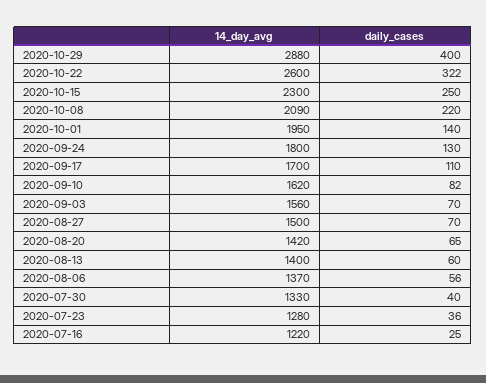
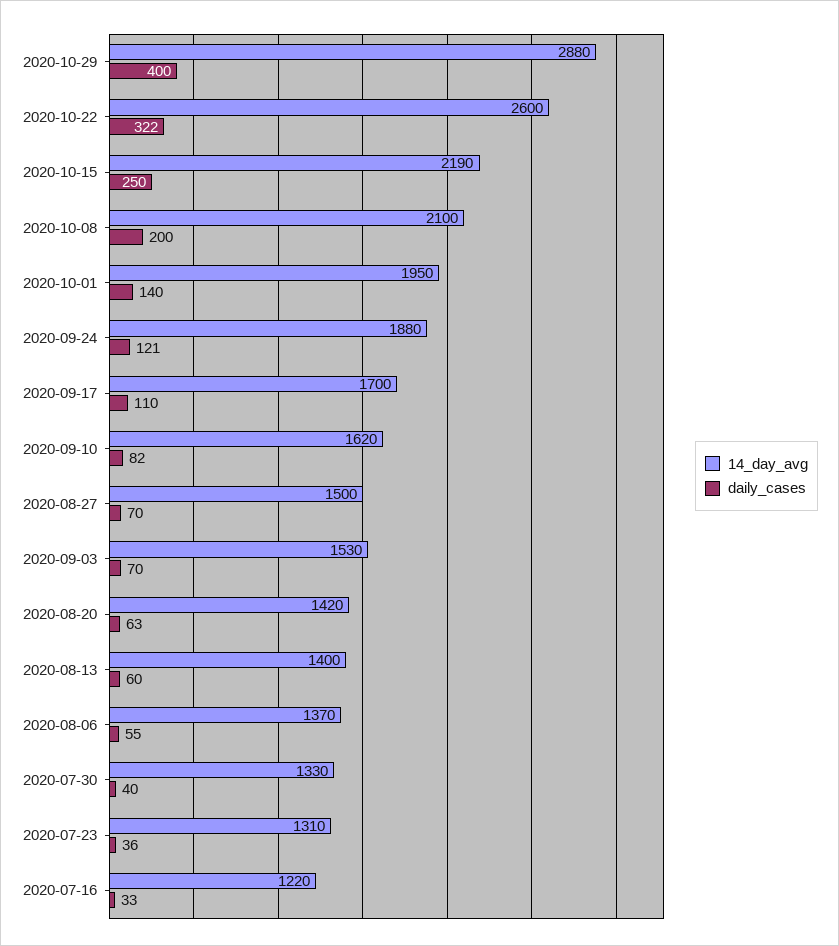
14_day_avg, 2020-10-15: 2300 -> 2190
14_day_avg, 2020-10-08: 2090 -> 2100
daily_cases, 2020-10-08: 220 -> 200
14_day_avg, 2020-09-24: 1800 -> 1880
daily_cases, 2020-09-24: 130 -> 121
14_day_avg, 2020-09-03: 1560 -> 1530
daily_cases, 2020-08-20: 65 -> 63
daily_cases, 2020-08-06: 56 -> 55
14_day_avg, 2020-07-23: 1280 -> 1310
daily_cases, 2020-07-16: 25 -> 33

